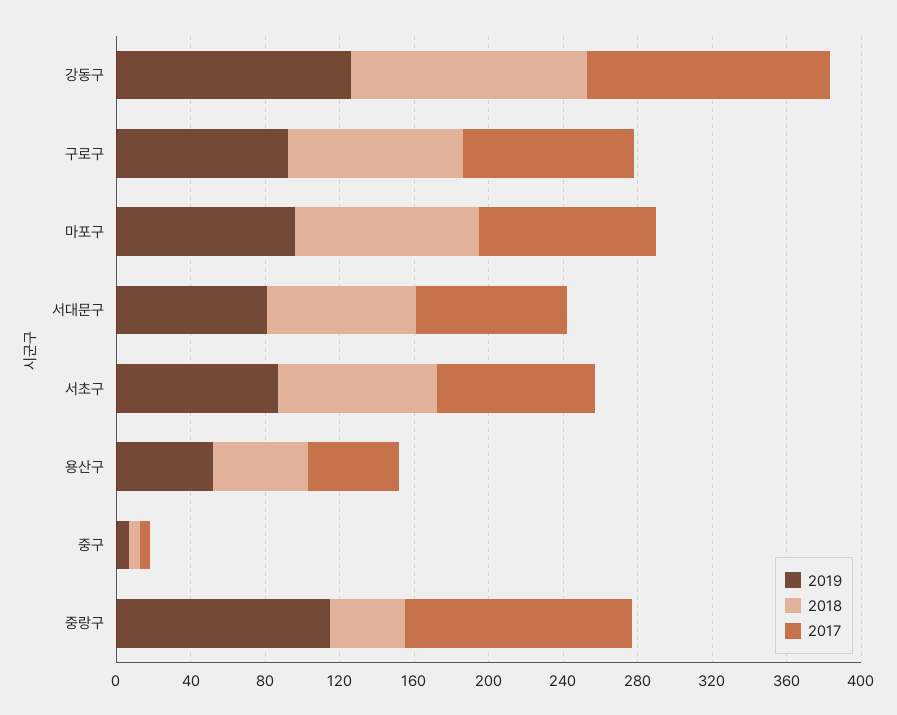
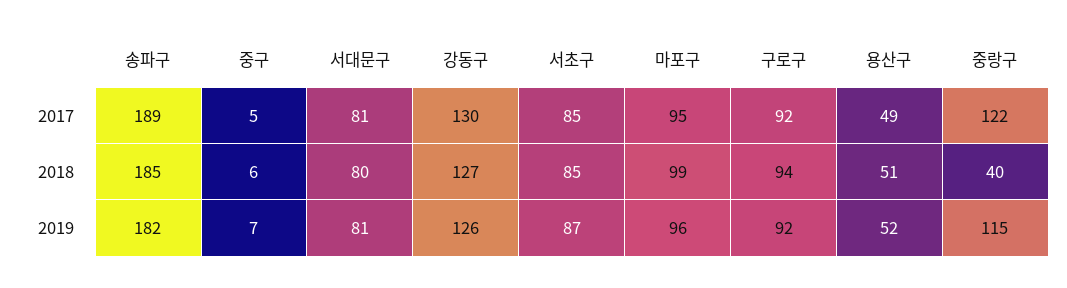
2017, 송파구: none -> 189
2018, 송파구: none -> 185
2019, 송파구: none -> 182

